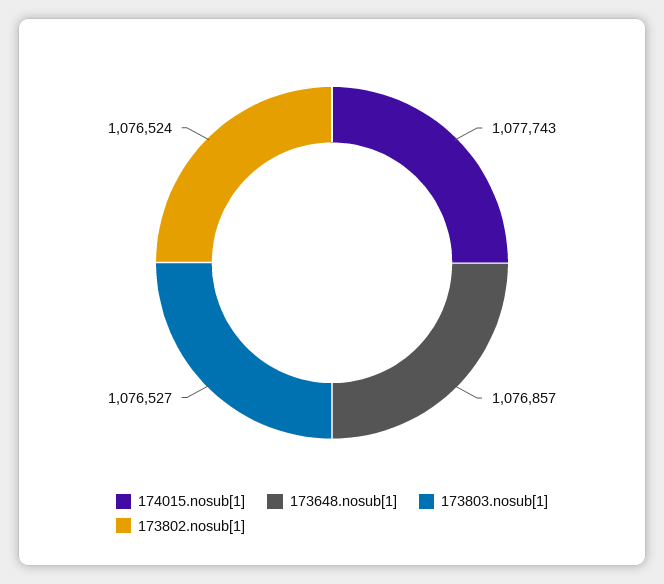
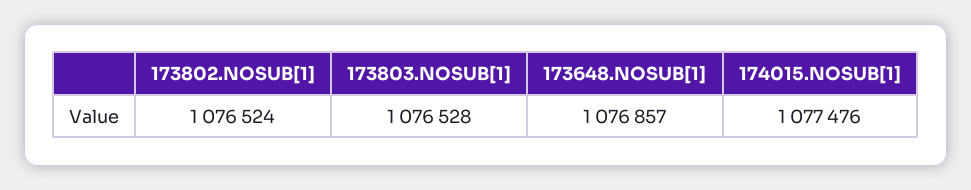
174015.nosub[1]: 1077743 -> 1077476
173803.nosub[1]: 1076527 -> 1076528

